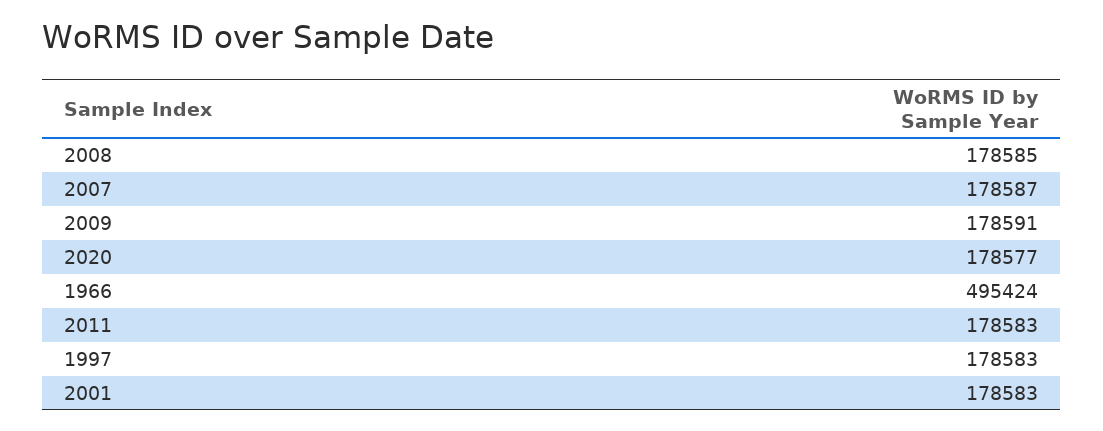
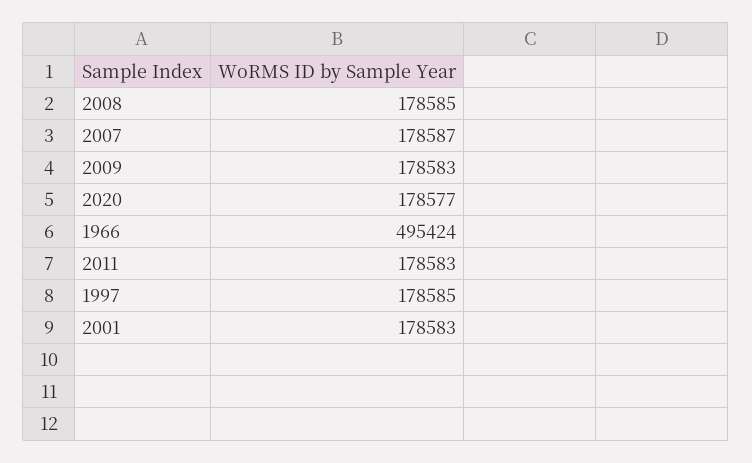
2009: 178591 -> 178583
1997: 178583 -> 178585

